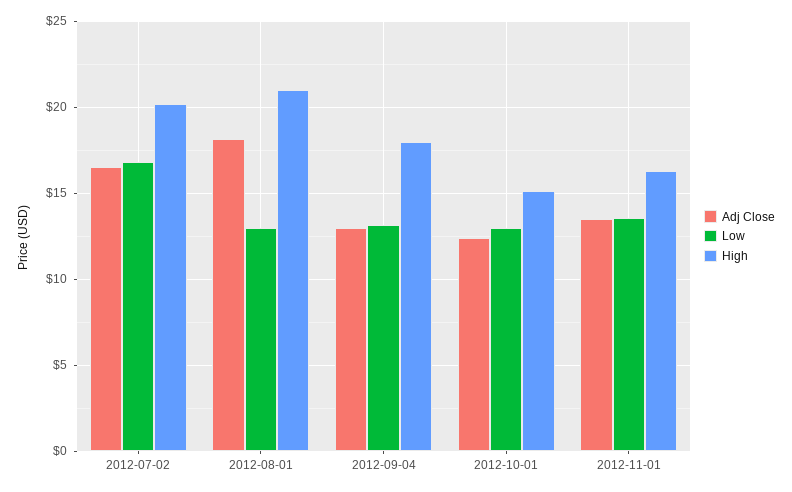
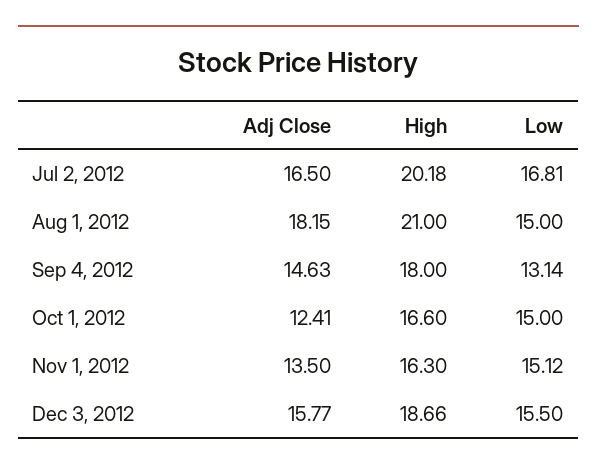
Low, 2012-08-01: 13 -> 15
Adj Close, 2012-09-04: 13 -> 14.63
Low, 2012-10-01: 13 -> 15
High, 2012-10-01: 15 -> 16.6
Low, 2012-11-01: 13.5 -> 15.12
Adj Close, Dec 3, 2012: none -> 15.77
High, Dec 3, 2012: none -> 18.66
Low, Dec 3, 2012: none -> 15.5

